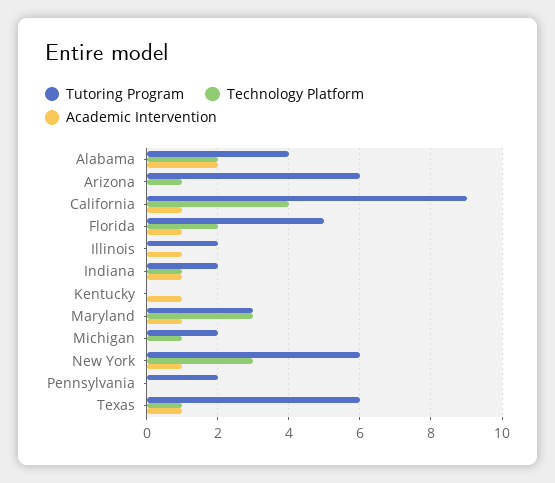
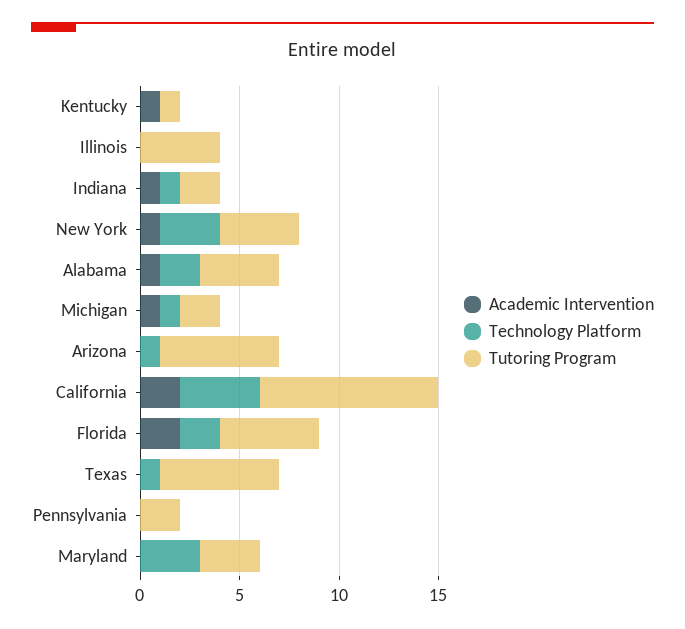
Academic Intervention, Alabama: 2 -> 1
Academic Intervention, California: 1 -> 2
Academic Intervention, Florida: 1 -> 2
Tutoring Program, Illinois: 2 -> 4
Academic Intervention, Illinois: 1 -> 0
Tutoring Program, Kentucky: 0 -> 1
Academic Intervention, Maryland: 1 -> 0
Academic Intervention, Michigan: 0 -> 1
Tutoring Program, New York: 6 -> 4
Academic Intervention, Texas: 1 -> 0

